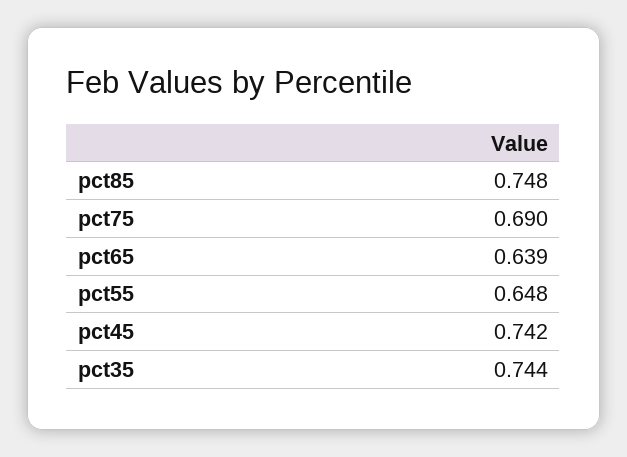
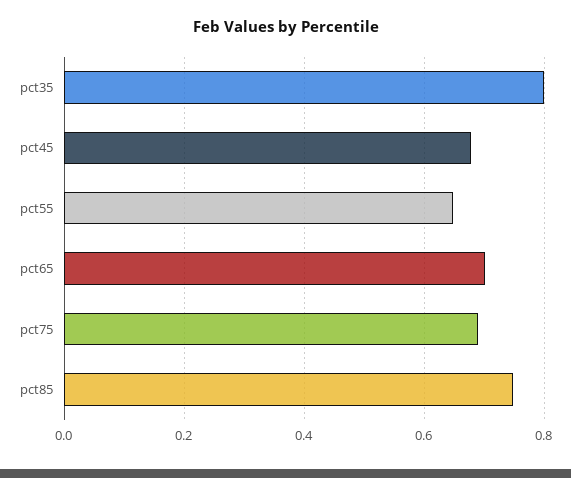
pct65: 0.639 -> 0.7
pct45: 0.742 -> 0.68
pct35: 0.744 -> 0.8

